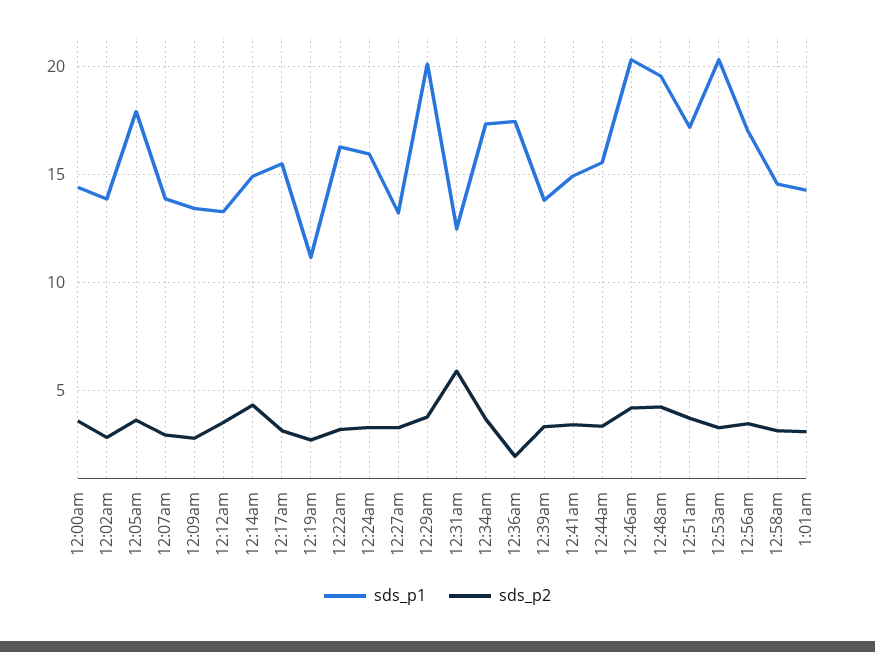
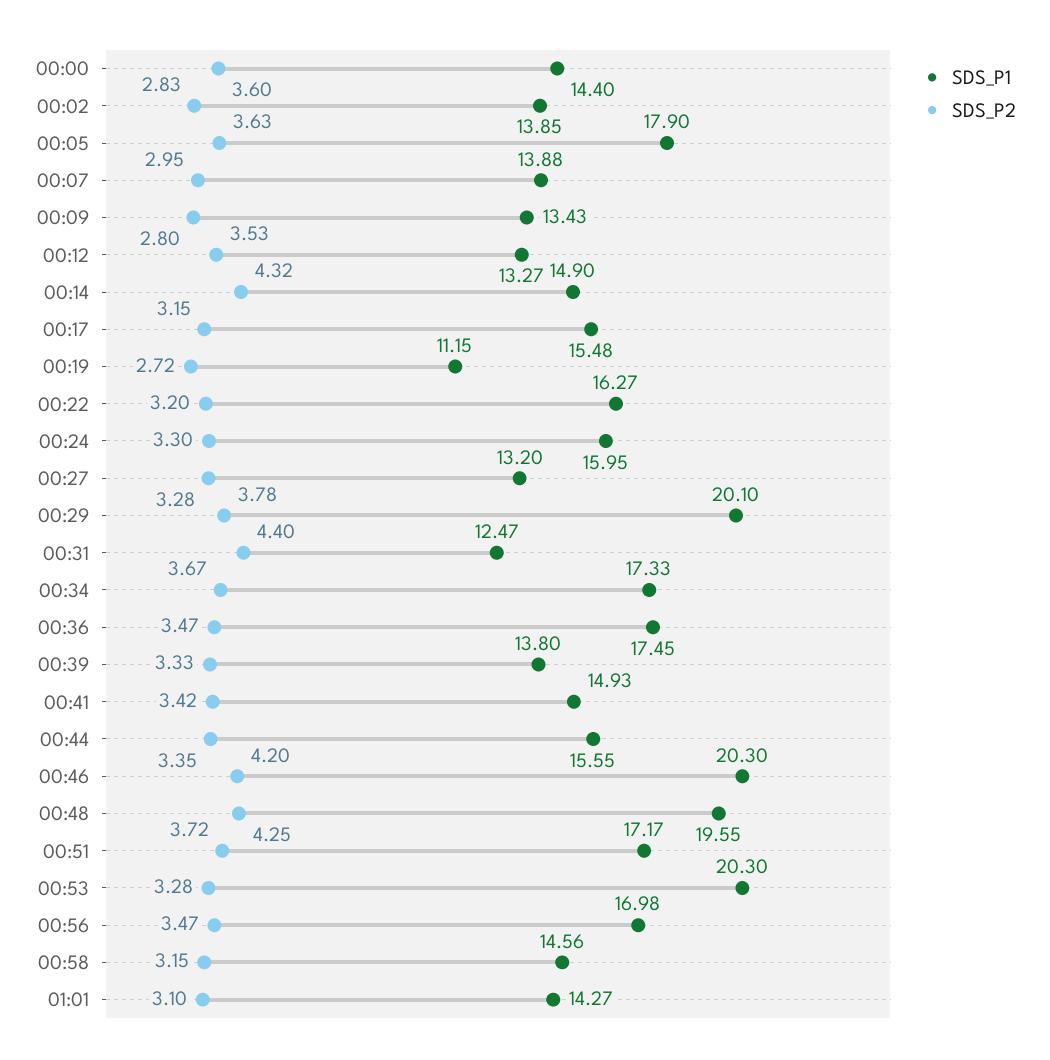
sds_p2, 12:31am: 6 -> 4.4
sds_p2, 12:36am: 2 -> 3.47

